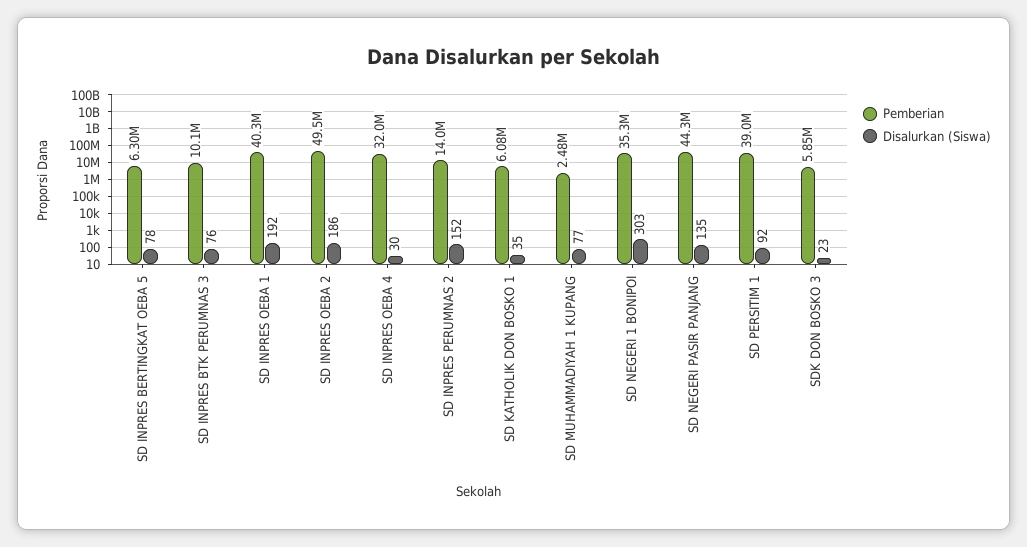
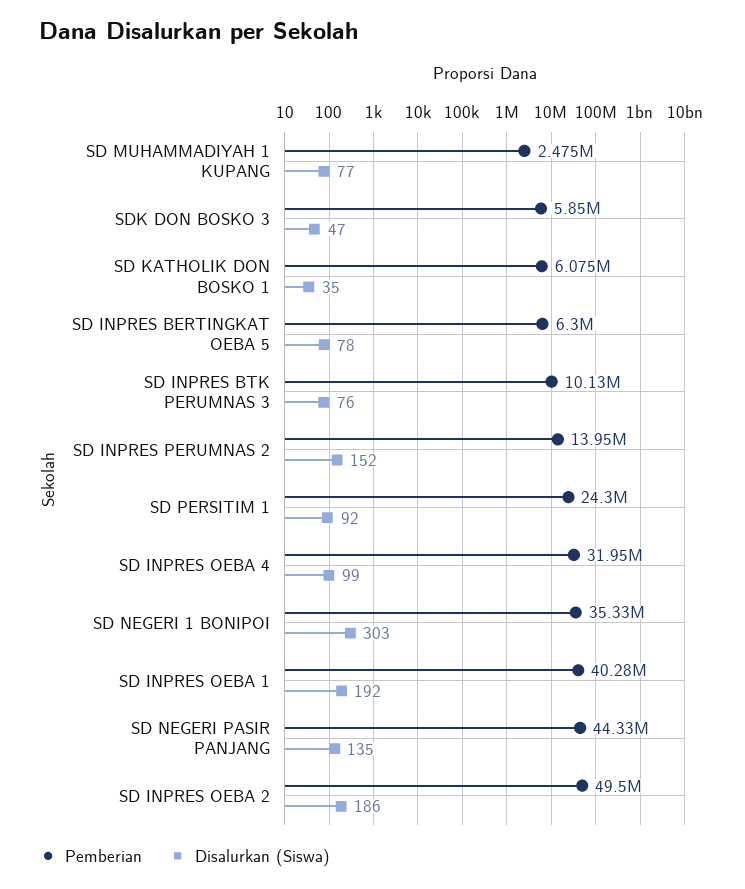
Disalurkan (Siswa), SD INPRES OEBA 4: 30 -> 99
Pemberian, SD PERSITIM 1: 39000000 -> 24300000
Disalurkan (Siswa), SDK DON BOSKO 3: 23 -> 47

